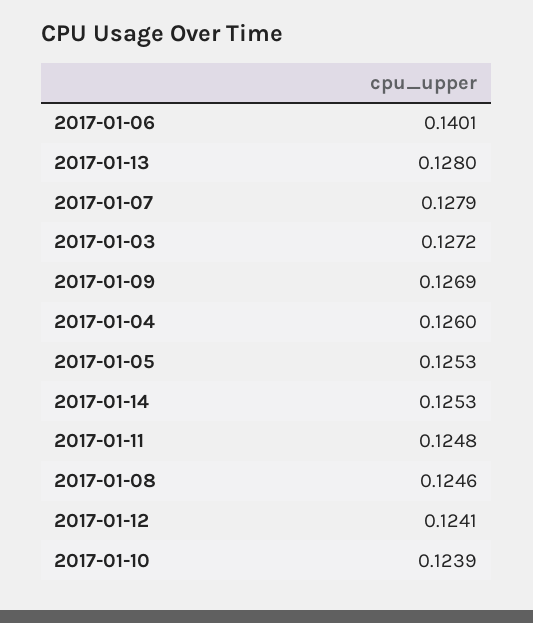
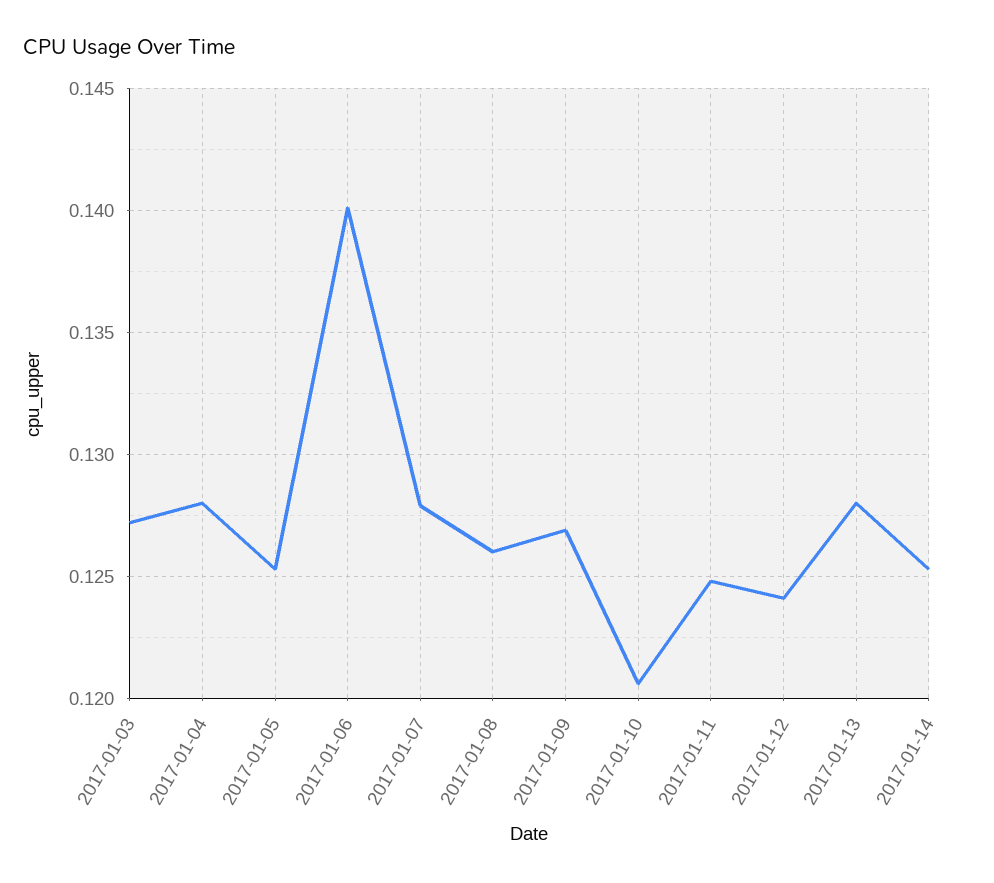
2017-01-04: 0.126 -> 0.128
2017-01-08: 0.1246 -> 0.126
2017-01-10: 0.1239 -> 0.1205

